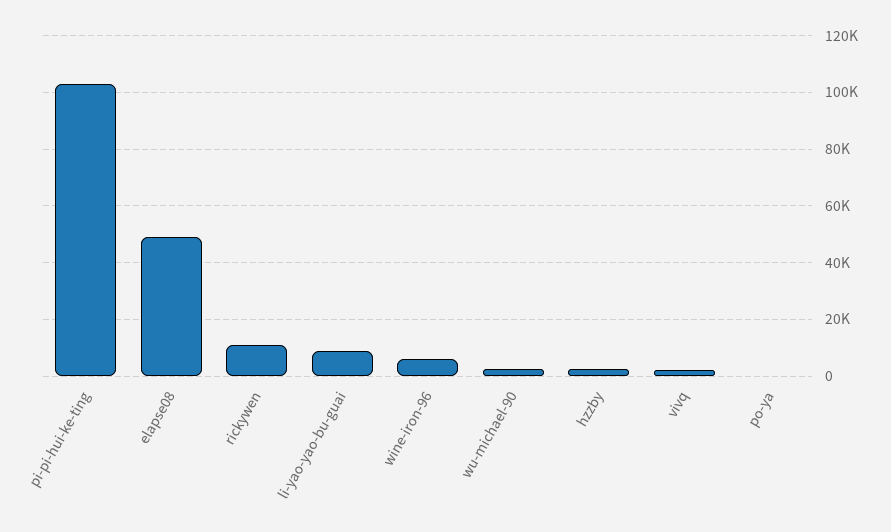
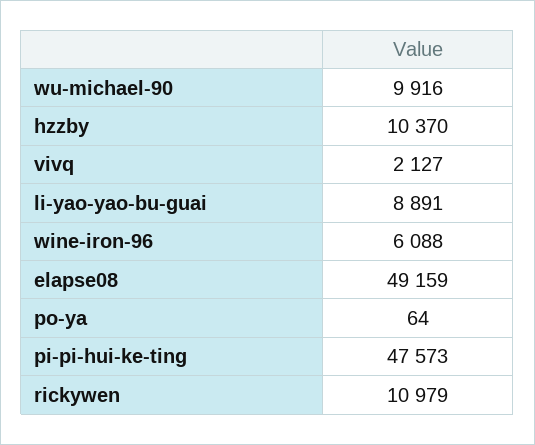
pi-pi-hui-ke-ting: 102500 -> 47573
wu-michael-90: 2500 -> 9916
hzzby: 2500 -> 10370

